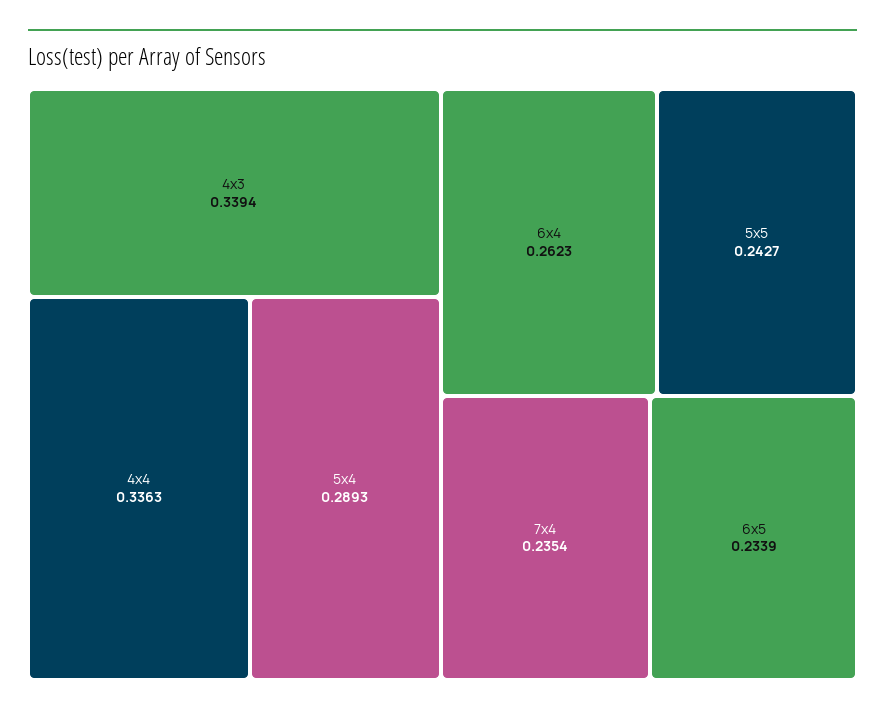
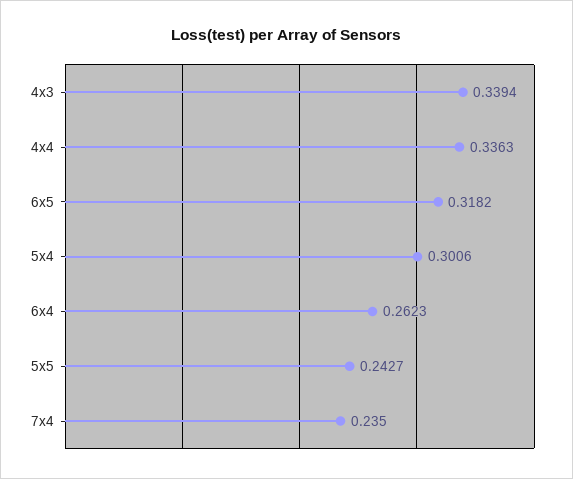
5x4: 0.2893 -> 0.3006
7x4: 0.2354 -> 0.235
6x5: 0.2339 -> 0.3182

